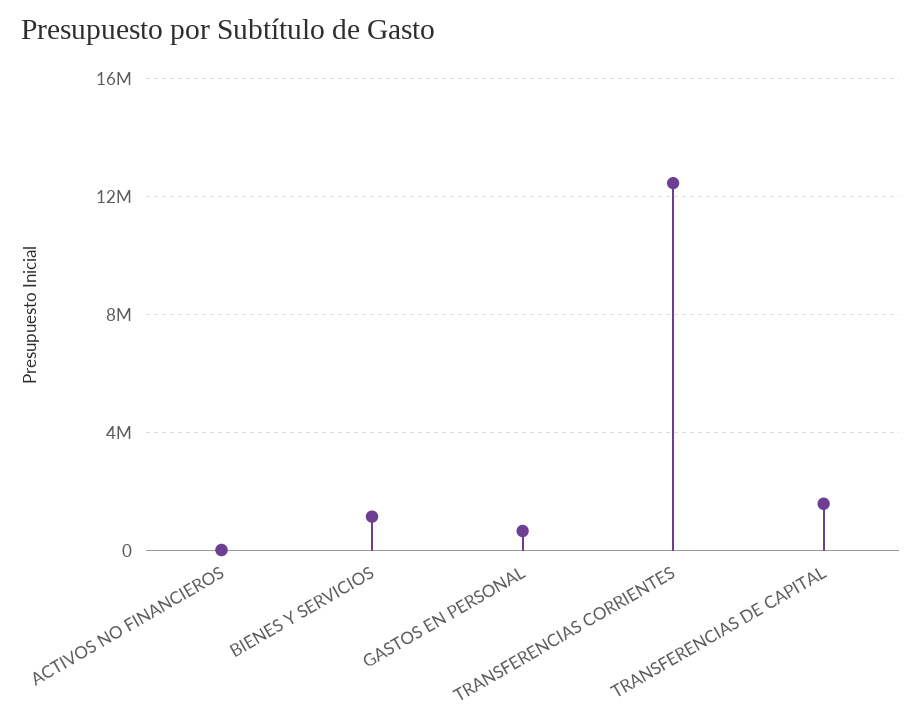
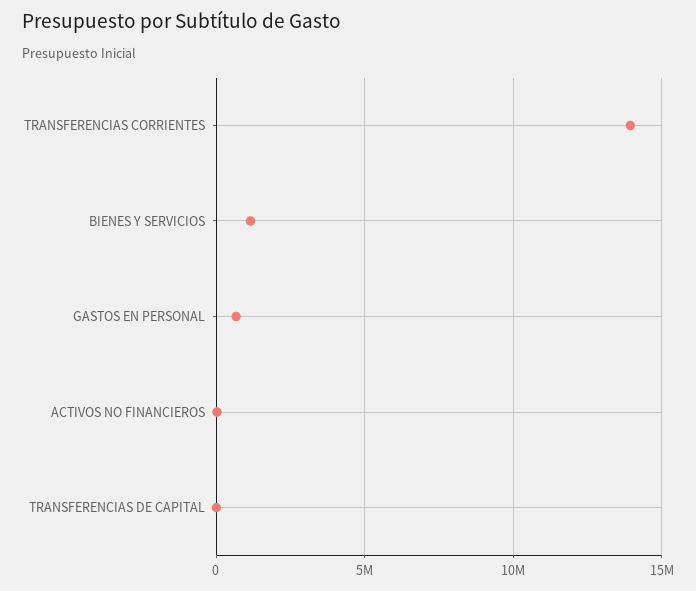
TRANSFERENCIAS CORRIENTES: 12500000 -> 14000000
TRANSFERENCIAS DE CAPITAL: 1500000 -> 0

